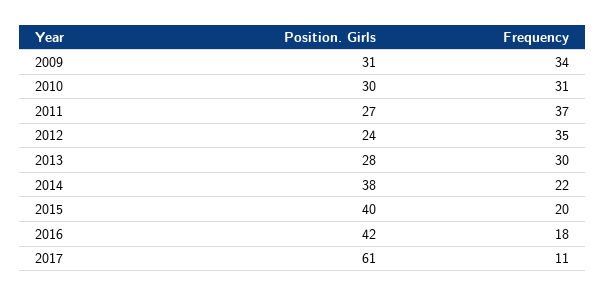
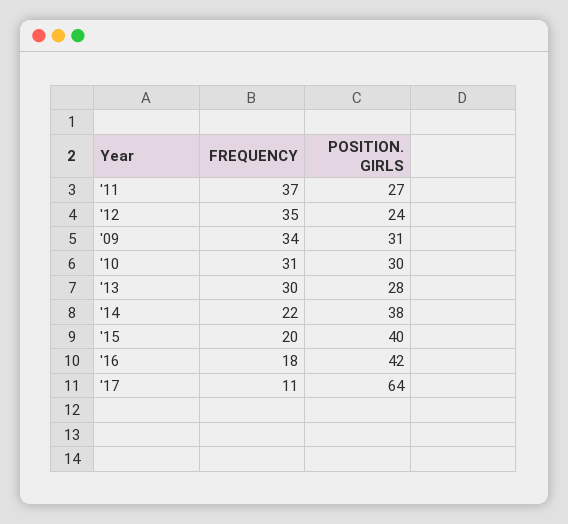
Position. Girls, 2017: 61 -> 64

